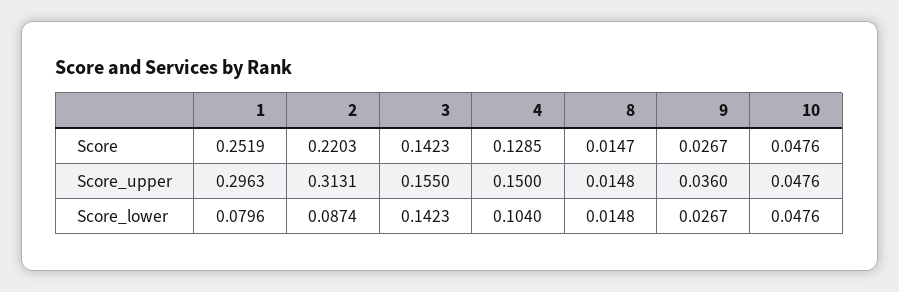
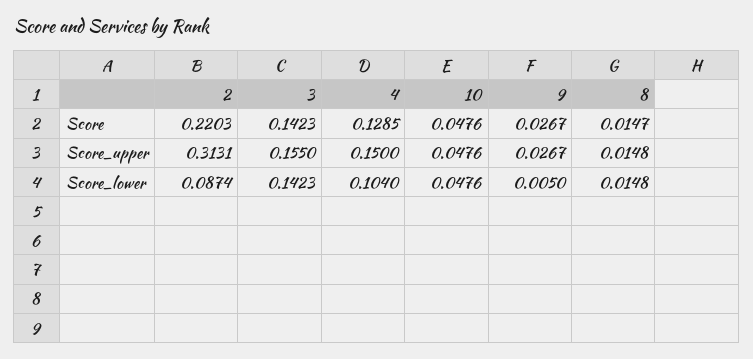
1, Score: 0.2519 -> none
1, Score_upper: 0.2963 -> none
9, Score_upper: 0.036 -> 0.0267
1, Score_lower: 0.0796 -> none
9, Score_lower: 0.0267 -> 0.005

